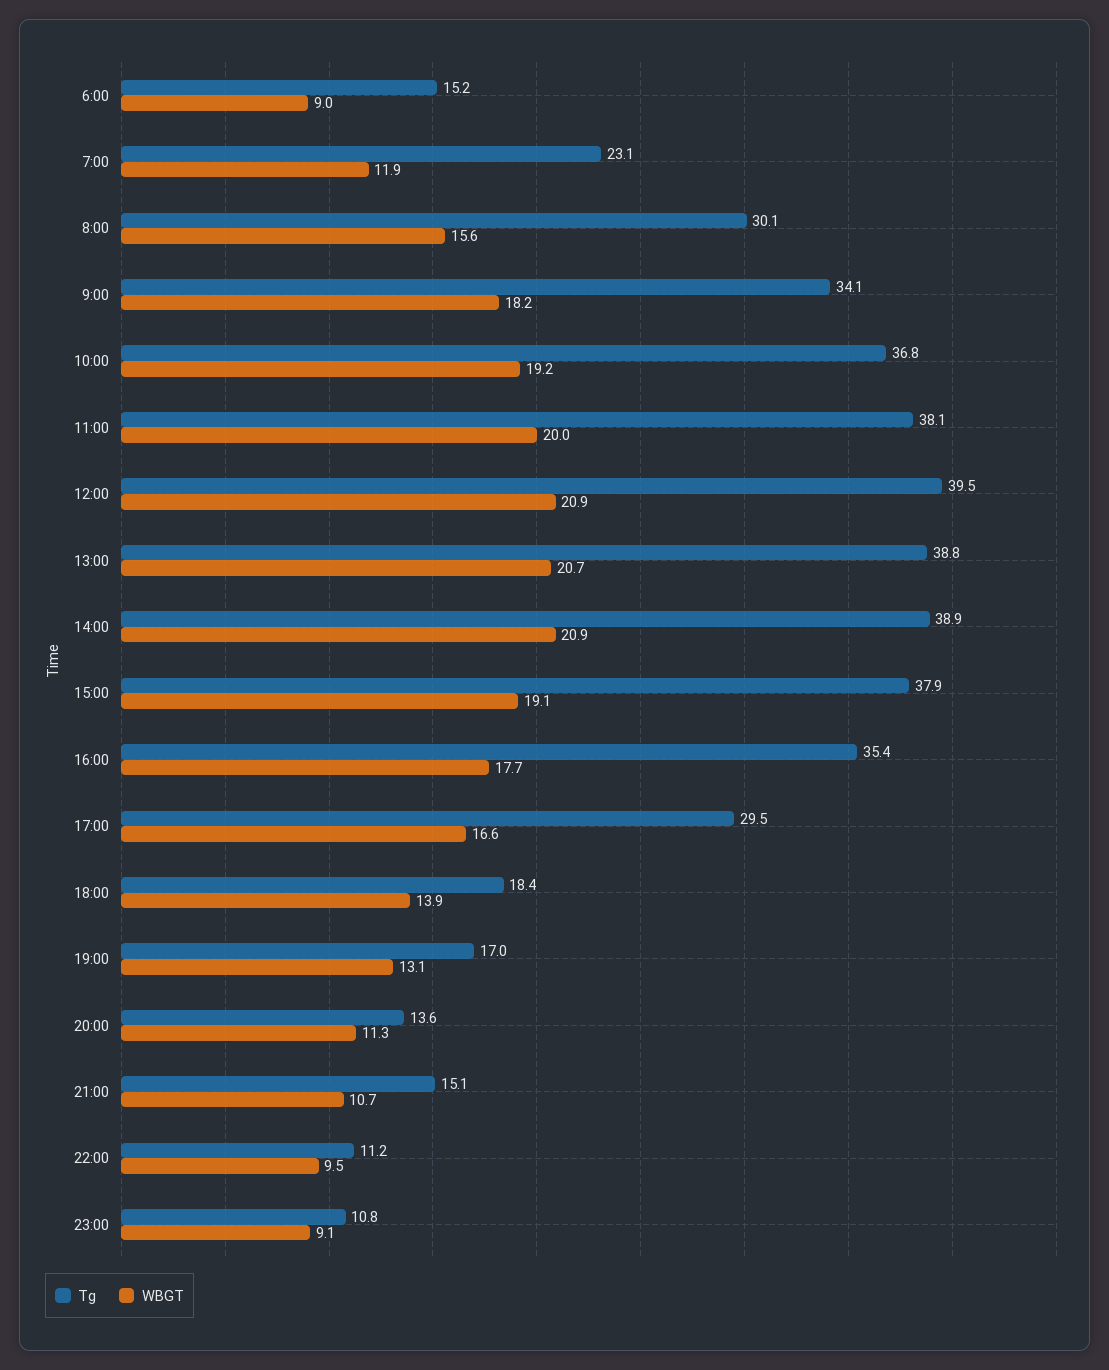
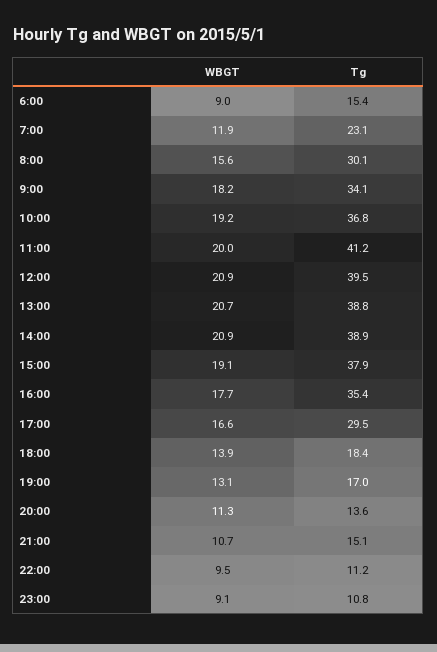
Tg, 6:00: 15.2 -> 15.4
Tg, 11:00: 38.1 -> 41.2

